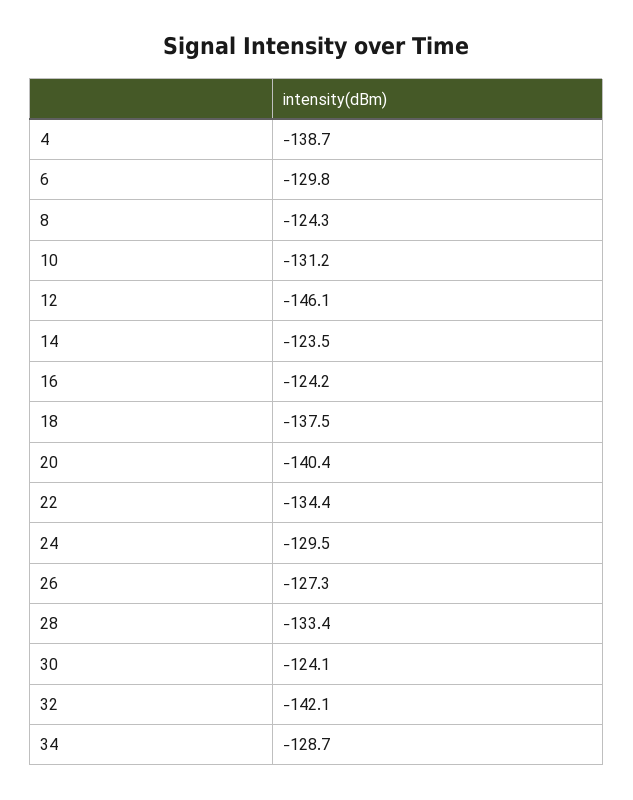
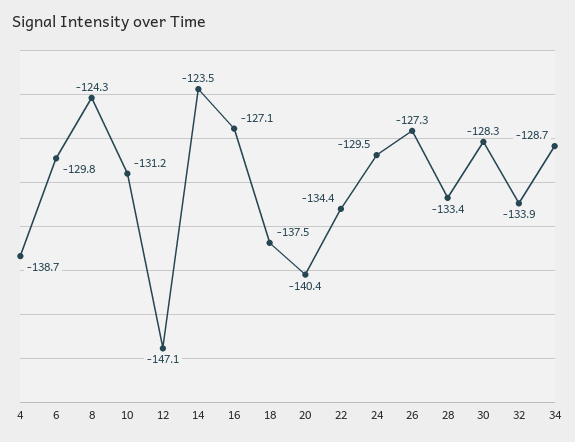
12: -146.1 -> -147.1
16: -124.2 -> -127.1
30: -124.1 -> -128.3
32: -142.1 -> -133.9

